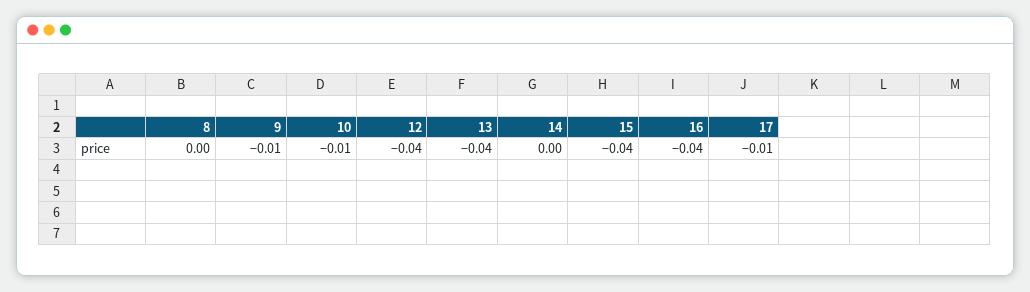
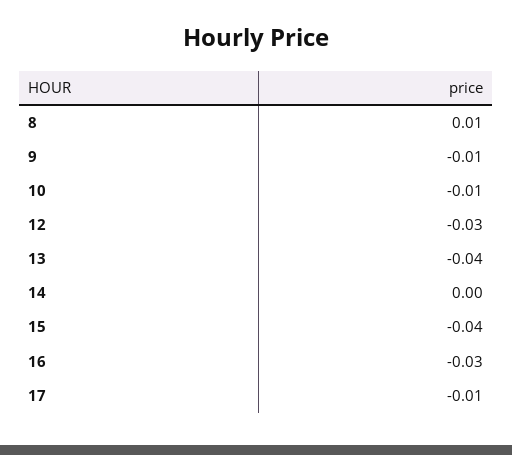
8: 0 -> 0.01
12: -0.04 -> -0.03
16: -0.04 -> -0.03

